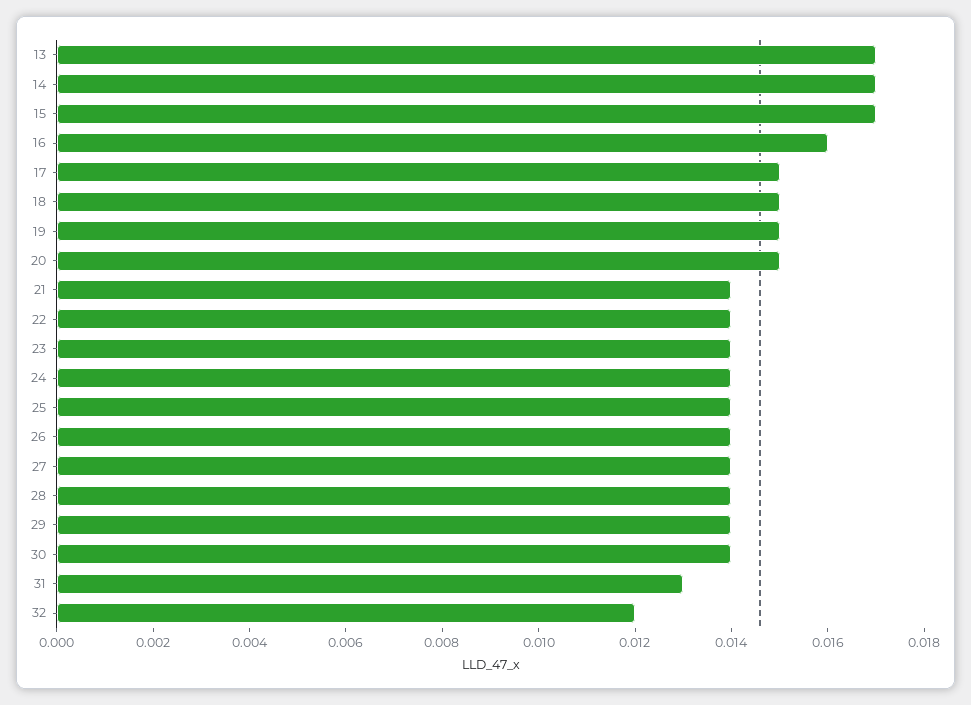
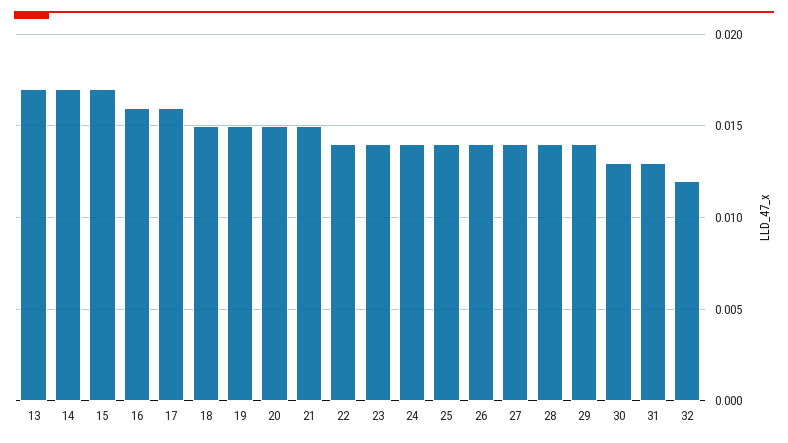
17: 0.015 -> 0.016
21: 0.014 -> 0.015
30: 0.014 -> 0.013

